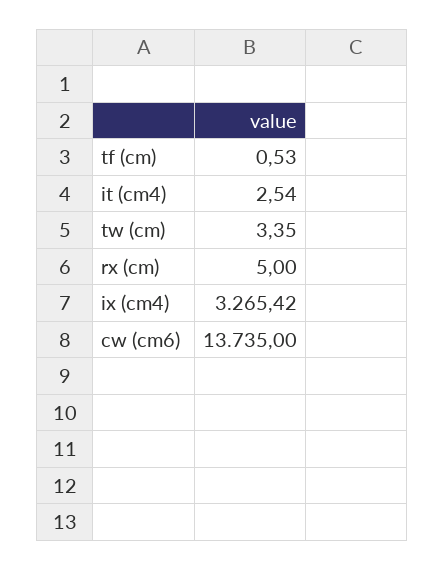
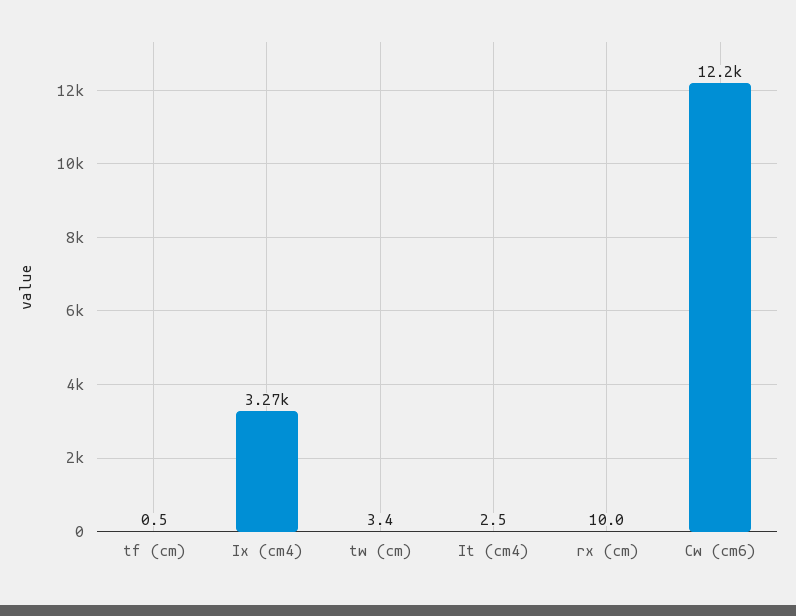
rx (cm): 5 -> 10
cw (cm6): 13735 -> 12200

